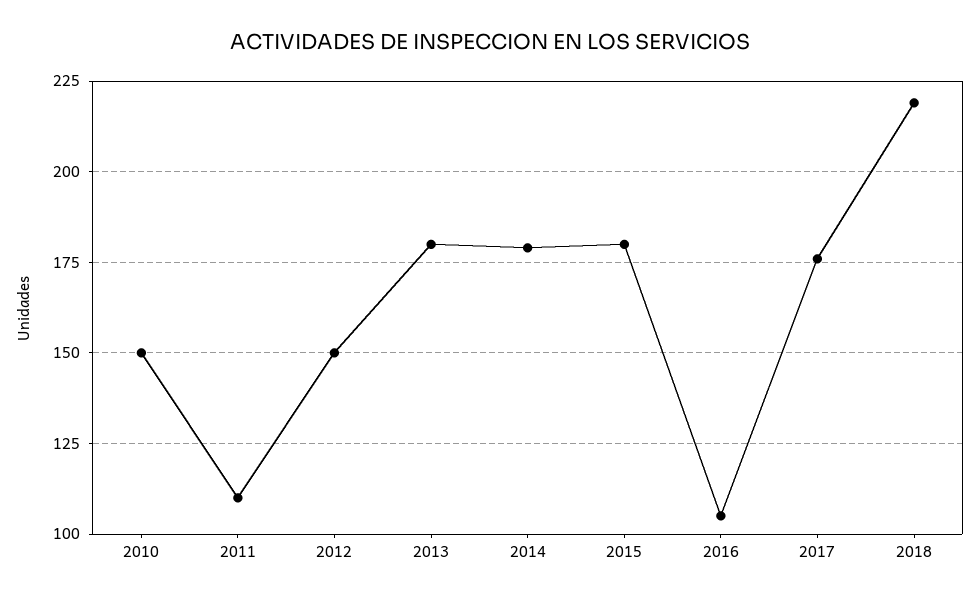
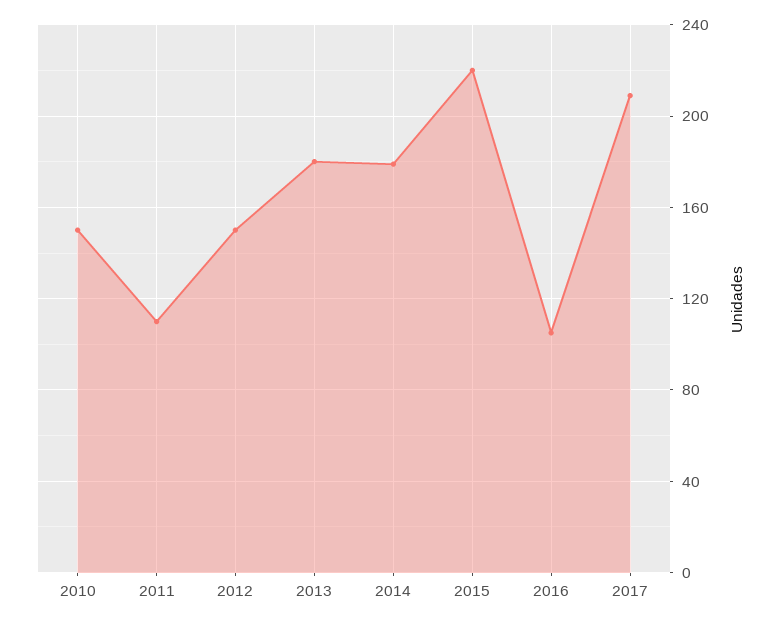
2015: 180 -> 220
2017: 175 -> 210
2018: 220 -> none

